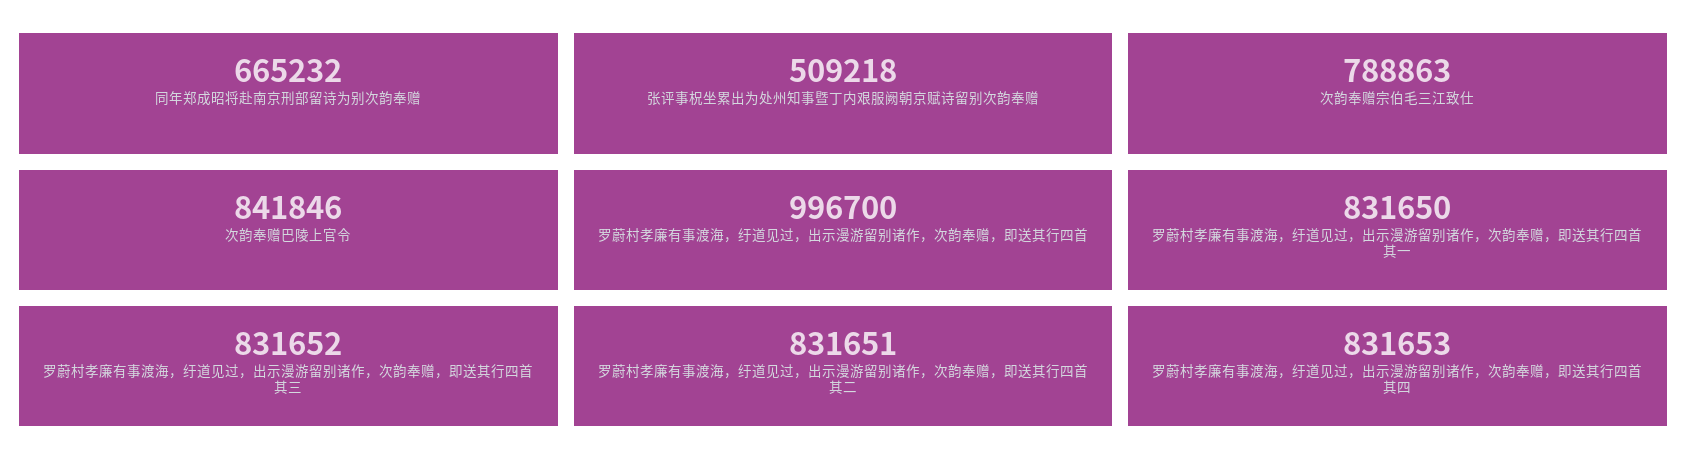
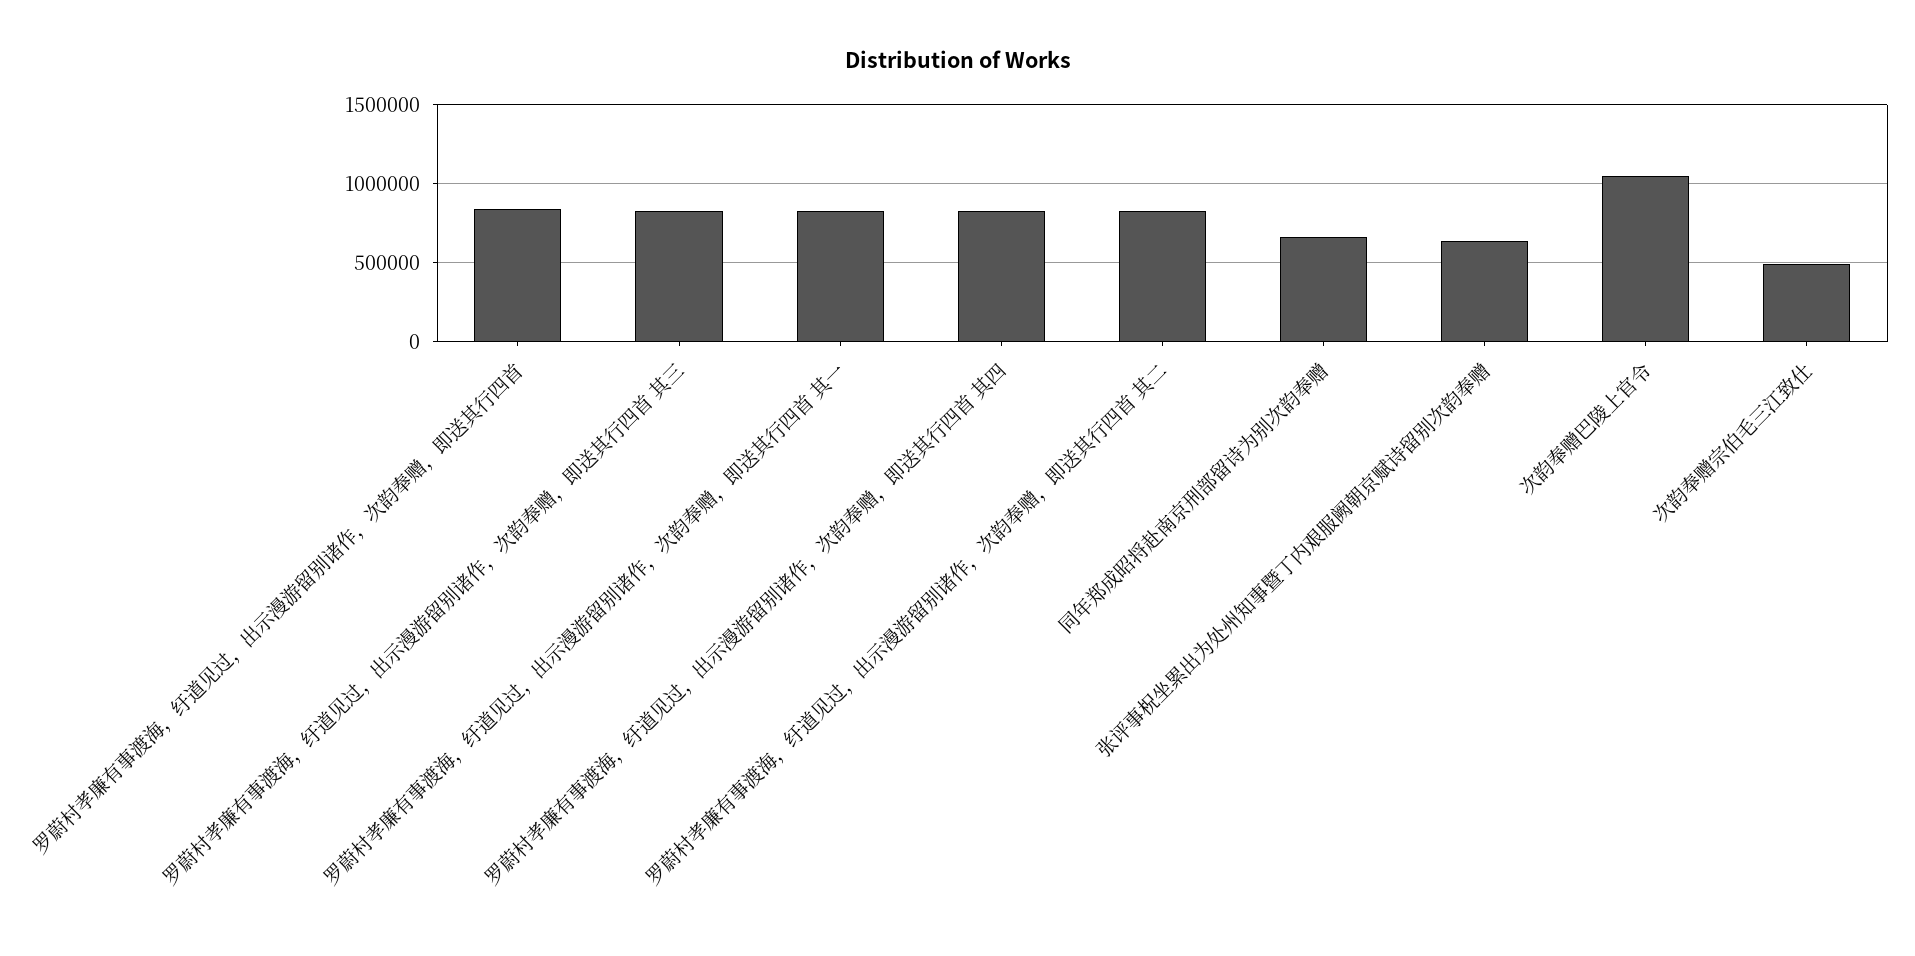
张评事柷坐累出为处州知事暨丁内艰服阙朝京赋诗留别次韵奉赠: 509218 -> 650000
次韵奉赠宗伯毛三江致仕: 788863 -> 500000
次韵奉赠巴陵上官令: 841846 -> 1050000
罗蔚村孝廉有事渡海，纡道见过，出示漫游留别诸作，次韵奉赠，即送其行四首: 996700 -> 850000

